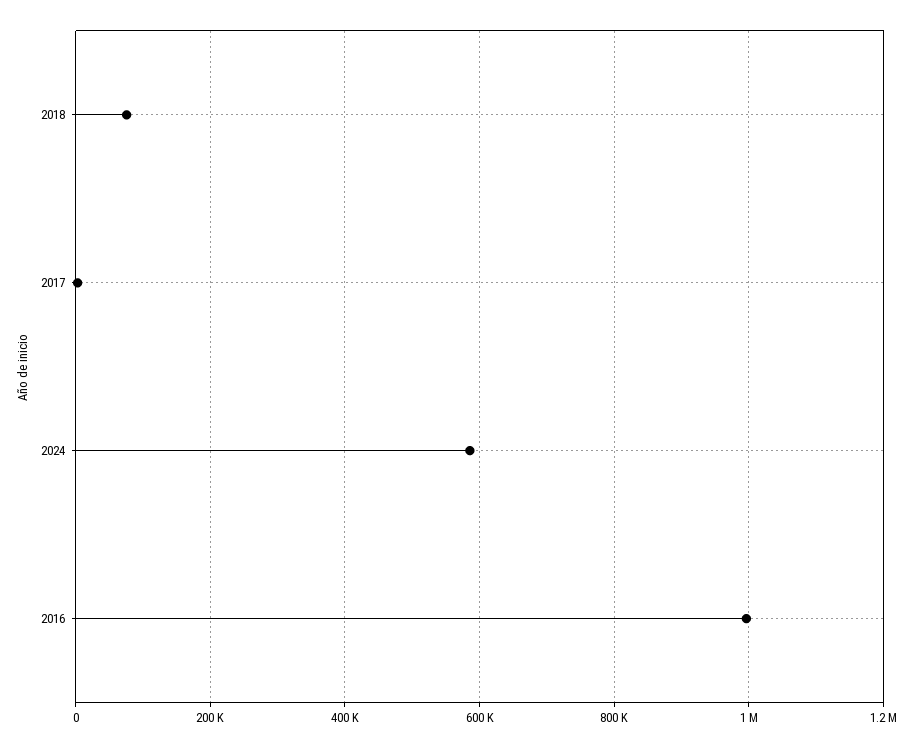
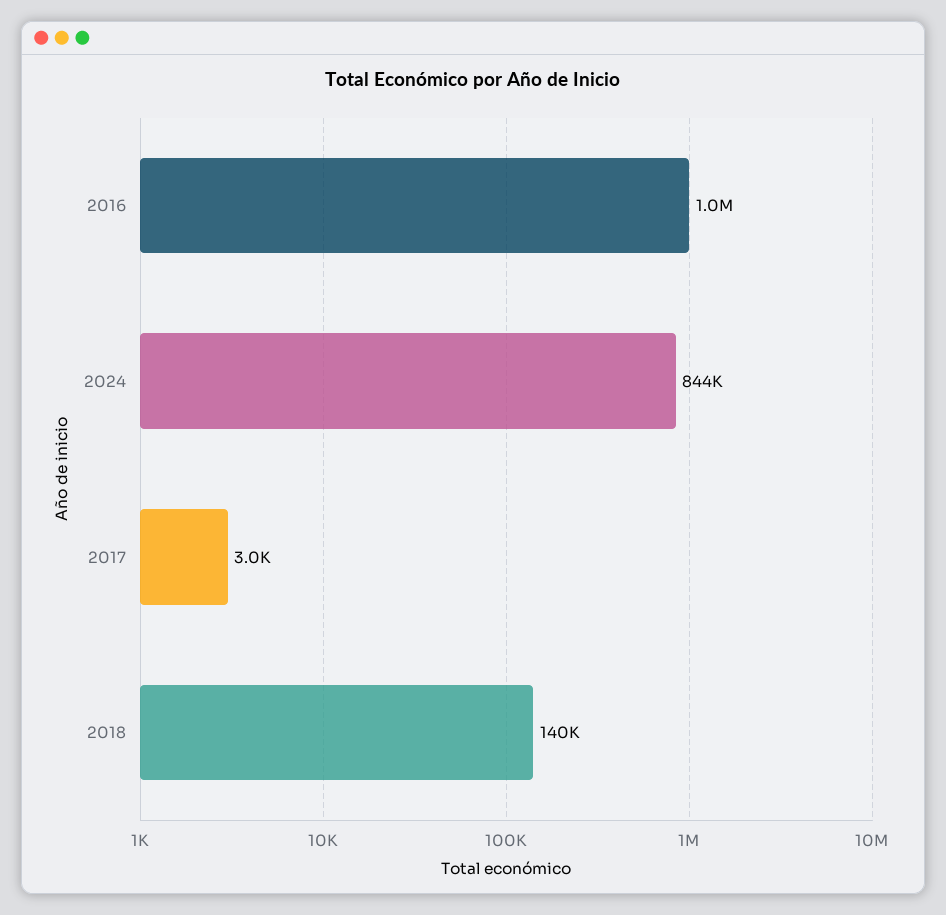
2018: 80000 -> 140000
2024: 580000 -> 844000

